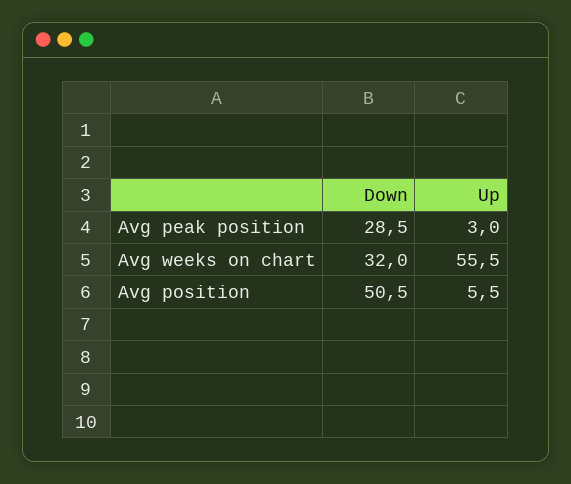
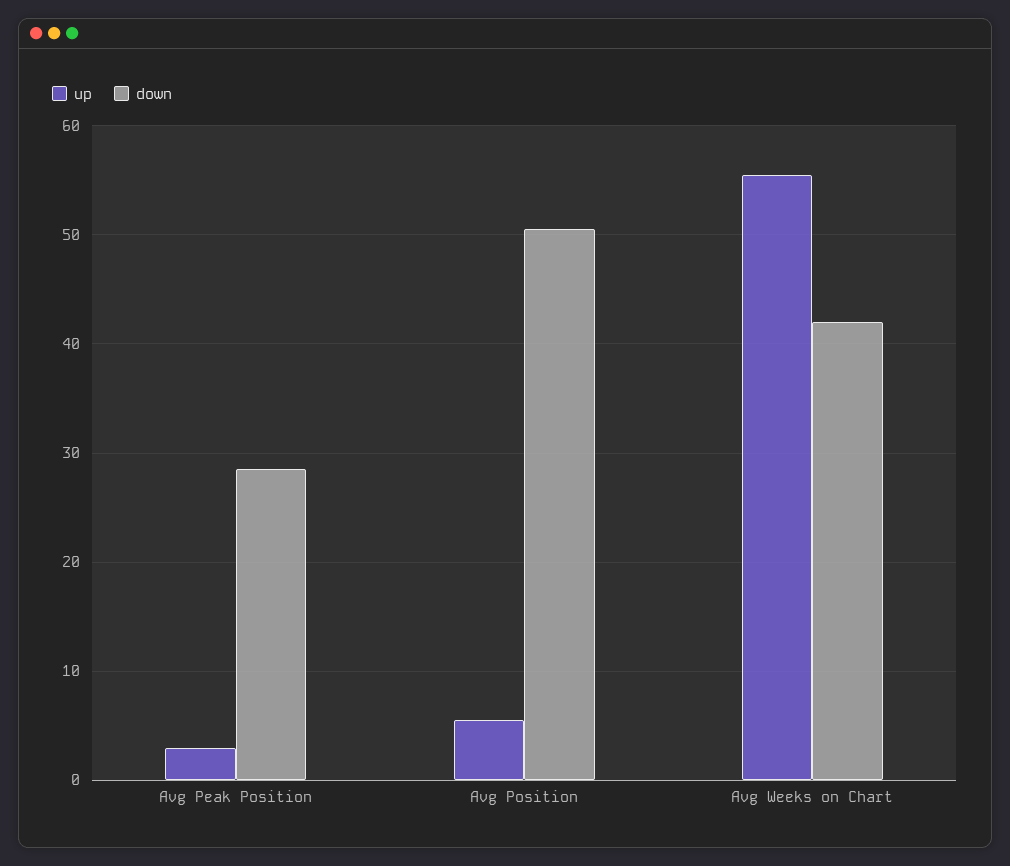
Down, Avg weeks on chart: 32 -> 42

